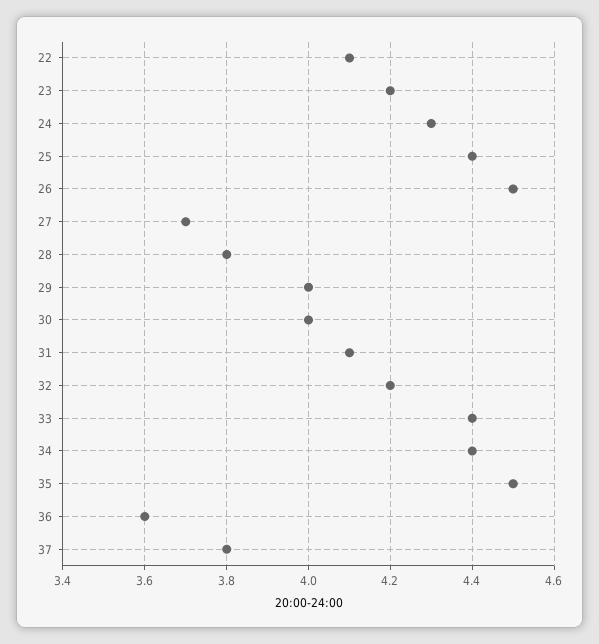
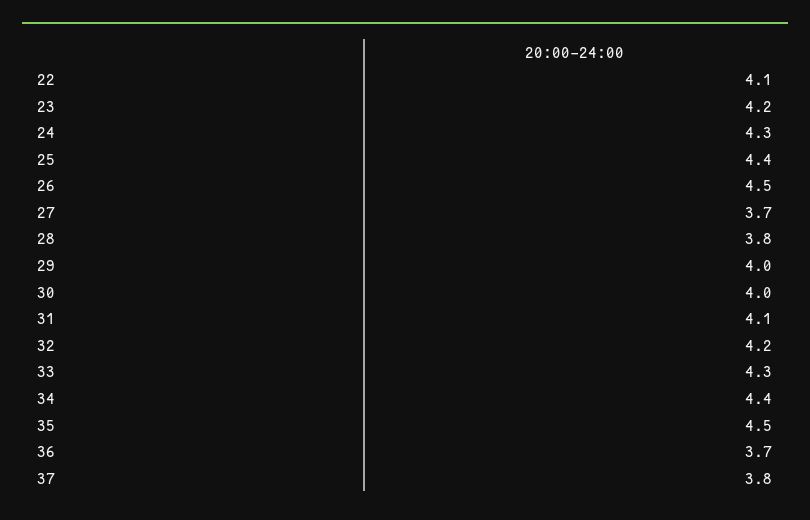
33: 4.4 -> 4.3
36: 3.6 -> 3.7

